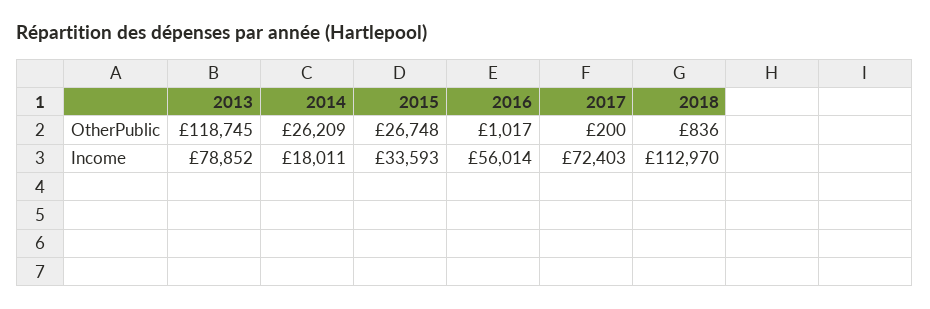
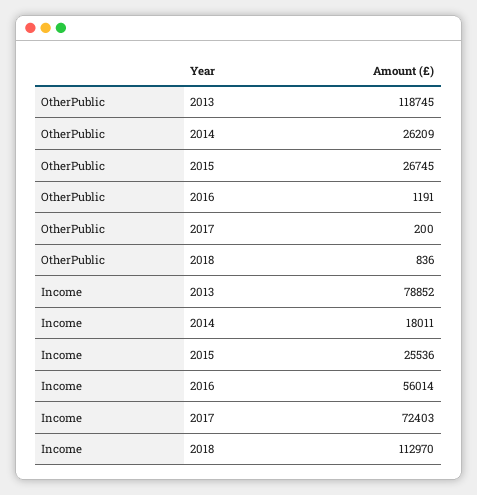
2015, OtherPublic: 26748 -> 26745
2016, OtherPublic: 1017 -> 1191
2015, Income: 33593 -> 25536

